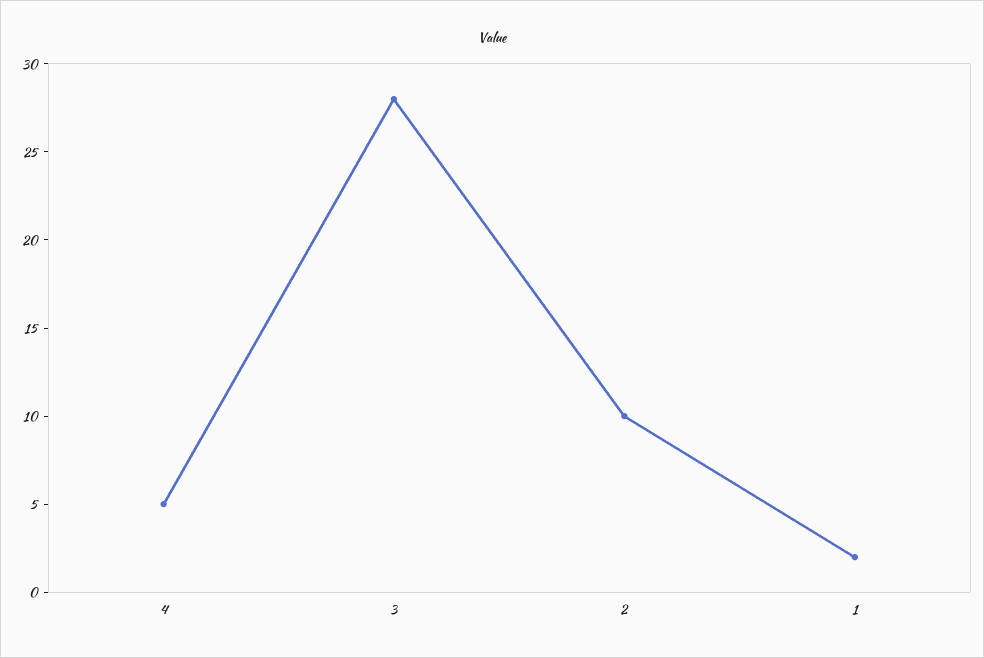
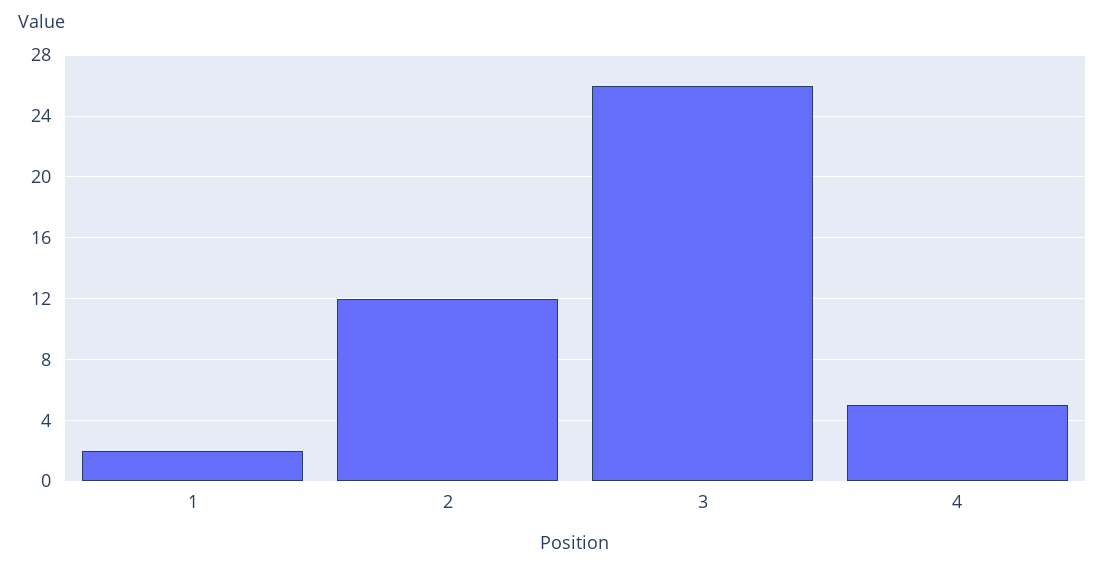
3: 28 -> 26
2: 10 -> 12

